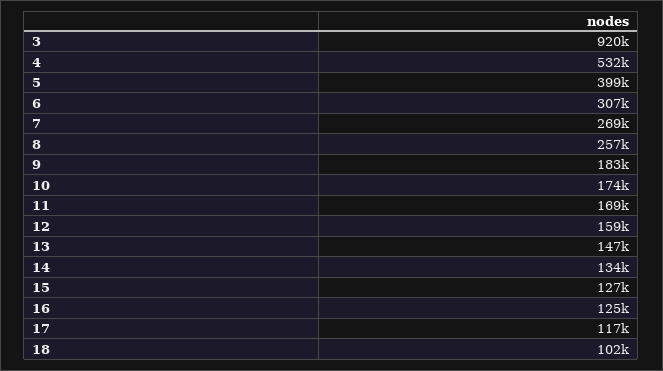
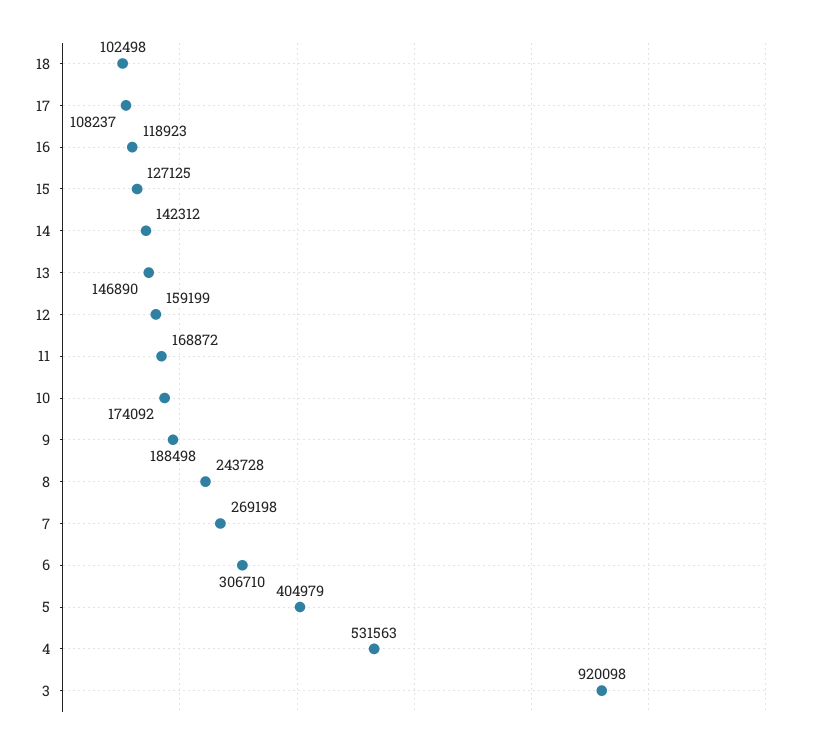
5: 399000 -> 404979
8: 257000 -> 243728
9: 183000 -> 188498
14: 134000 -> 142312
16: 125000 -> 118923
17: 117000 -> 108237

